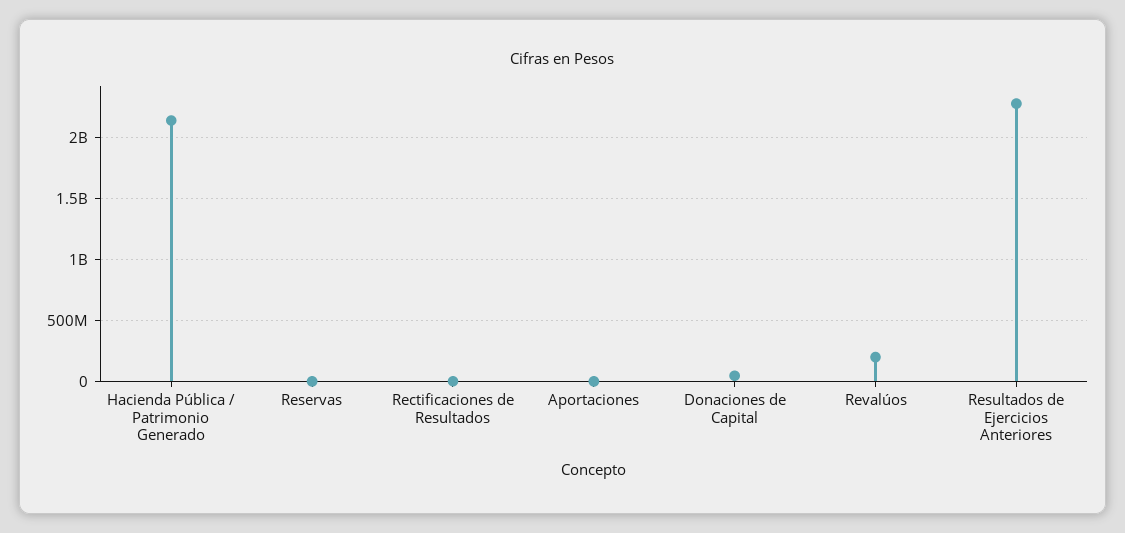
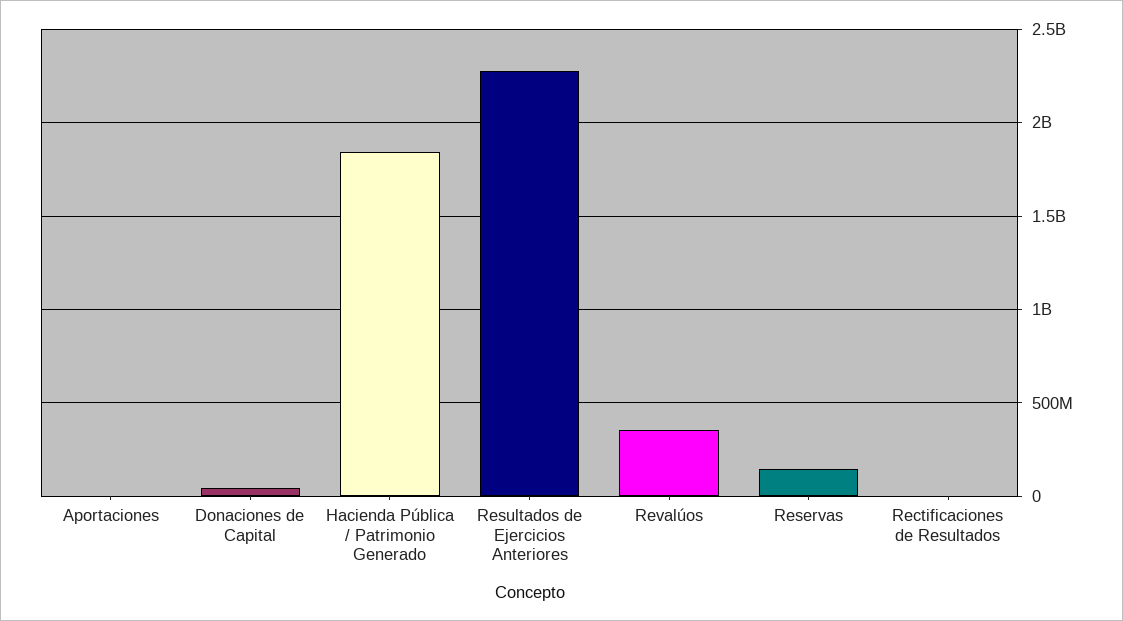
Hacienda Pública / Patrimonio Generado: 2150000000 -> 1850000000
Reservas: 0 -> 150000000
Revalúos: 200000000 -> 350000000

